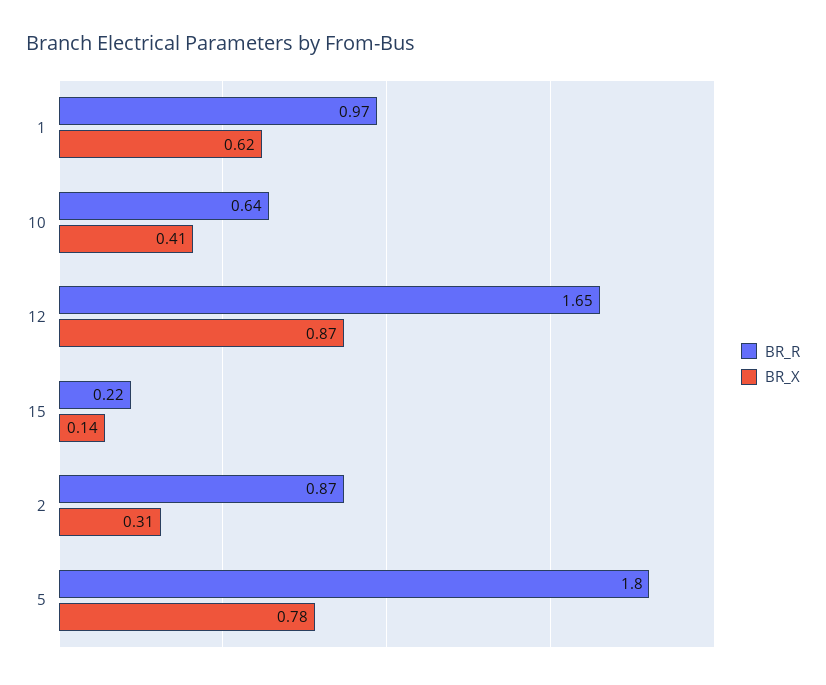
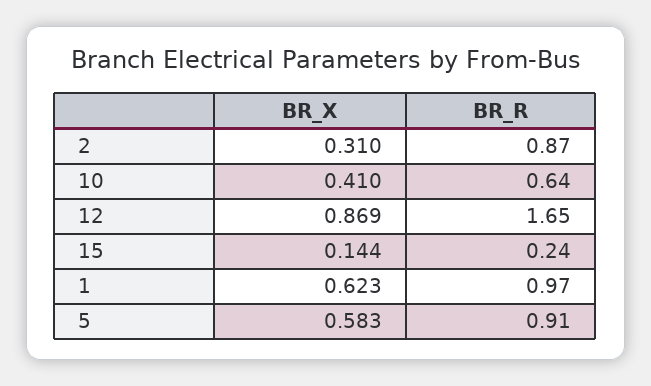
BR_R, 15: 0.22 -> 0.24
BR_R, 5: 1.8 -> 0.91
BR_X, 5: 0.78 -> 0.583

